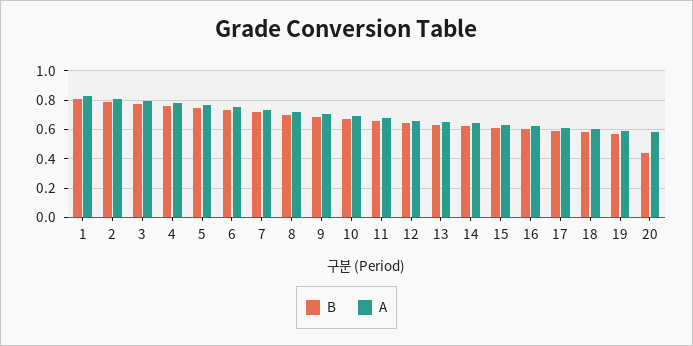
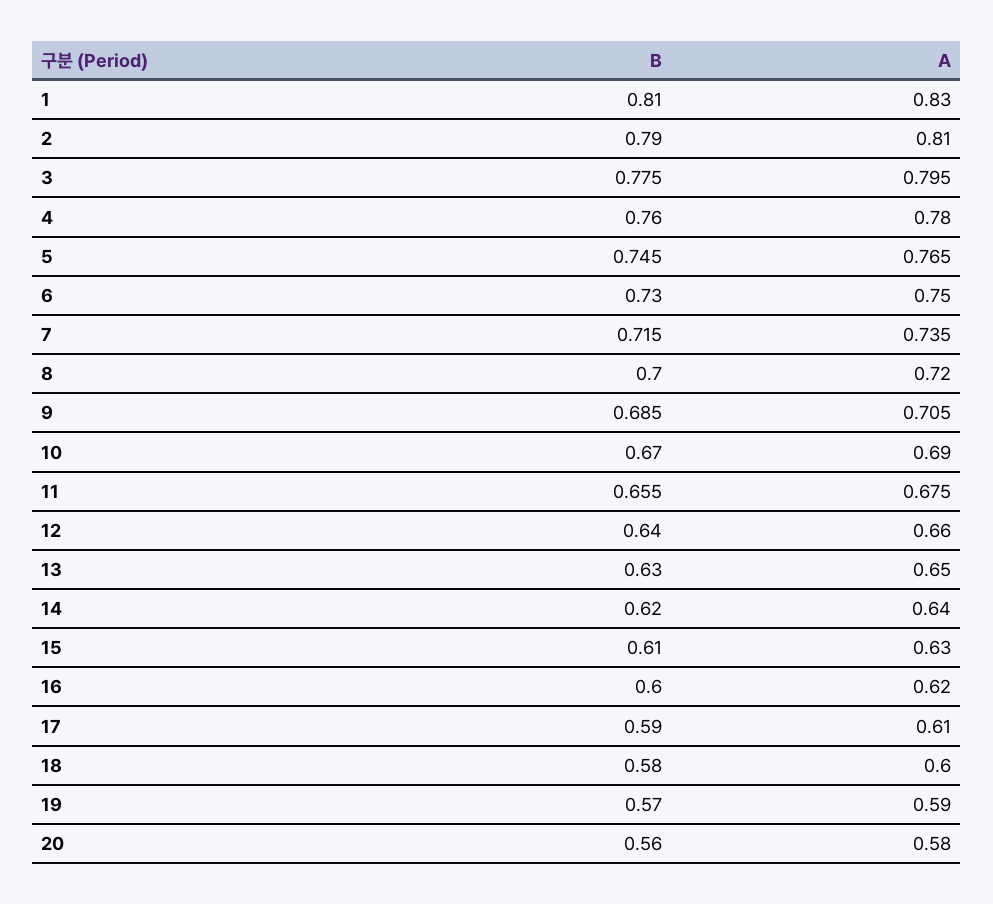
B, 20: 0.45 -> 0.56

